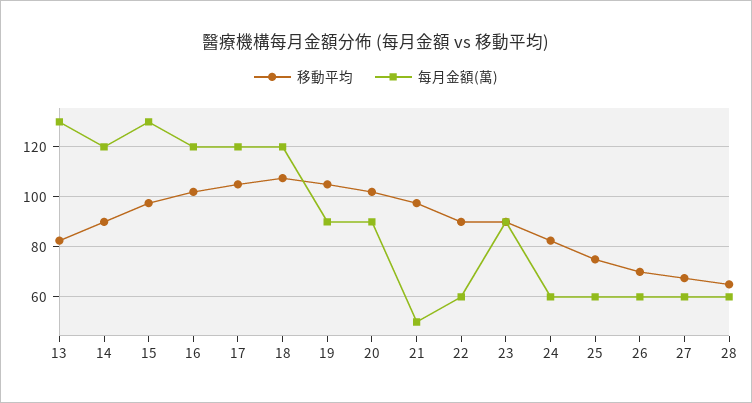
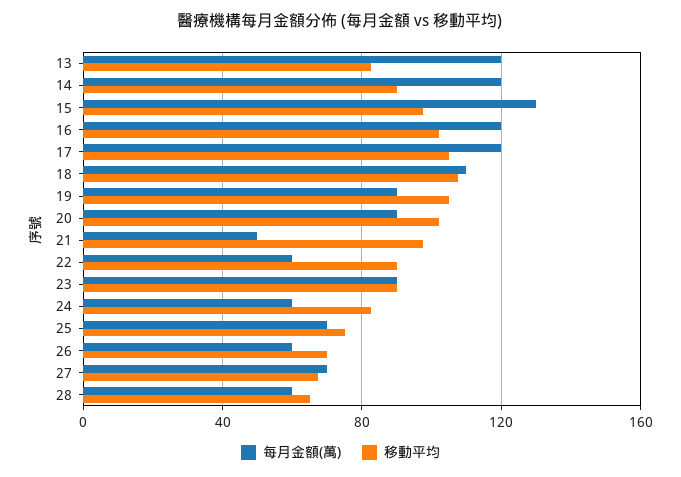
每月金額(萬), 13: 130 -> 120
每月金額(萬), 18: 120 -> 110
每月金額(萬), 25: 60 -> 70
每月金額(萬), 27: 60 -> 70

